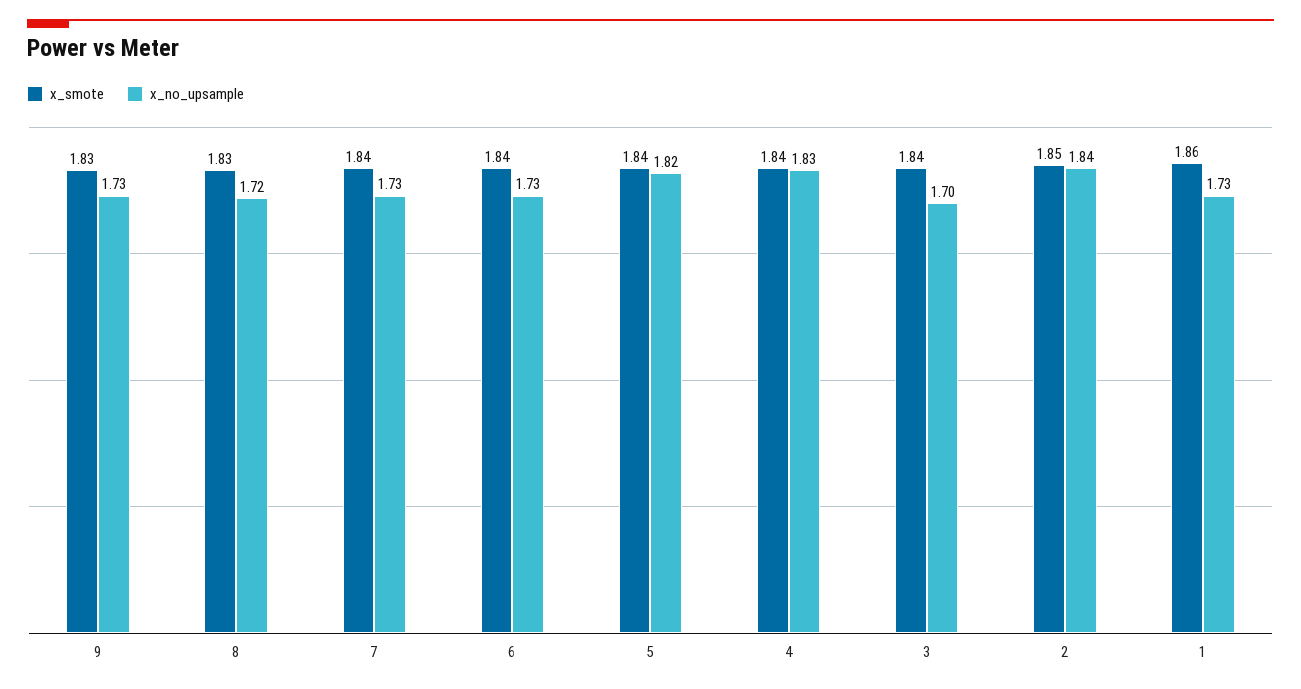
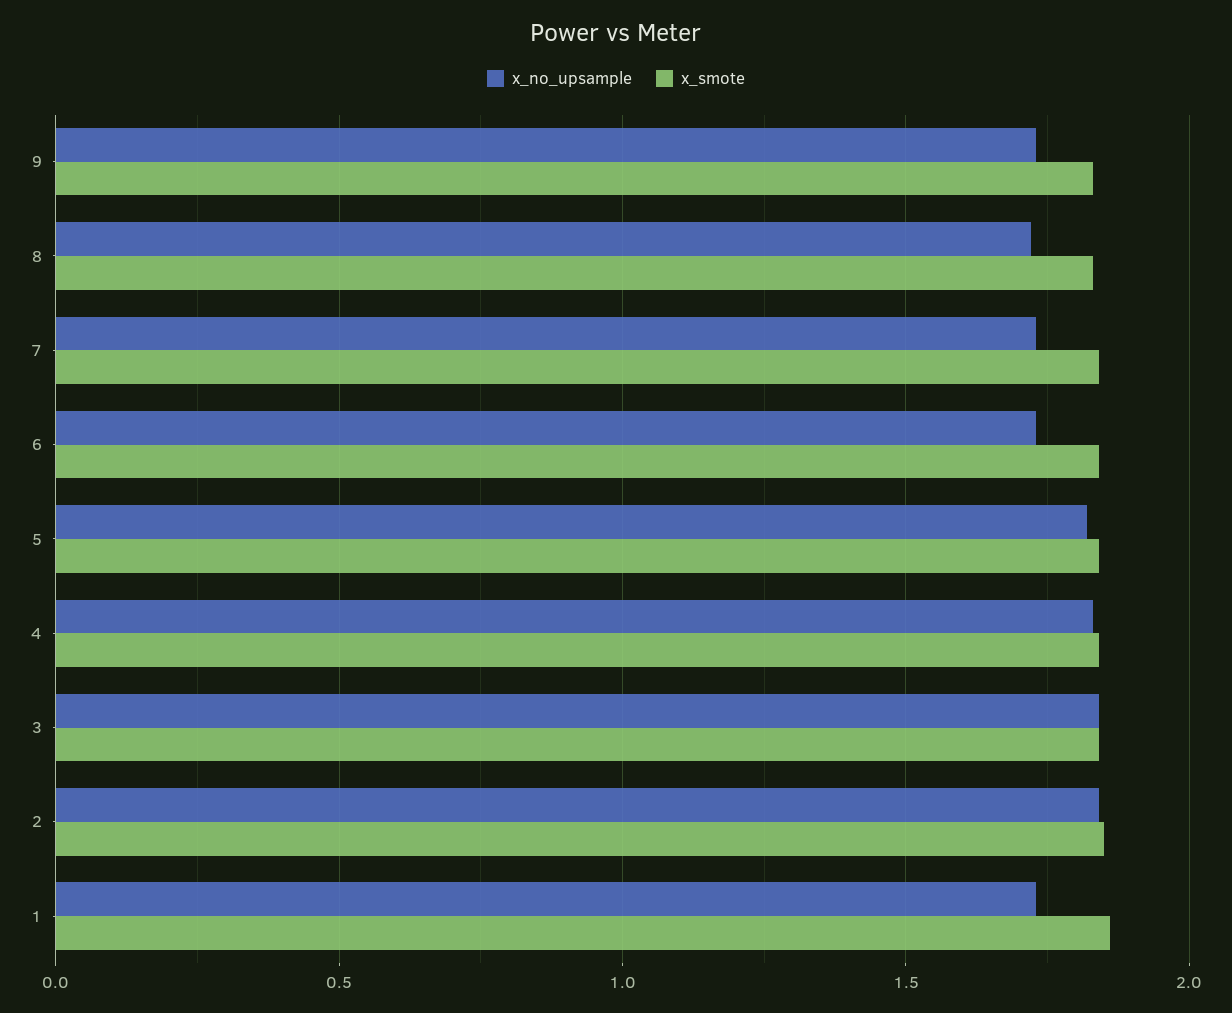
x_no_upsample, 3: 1.7 -> 1.85

